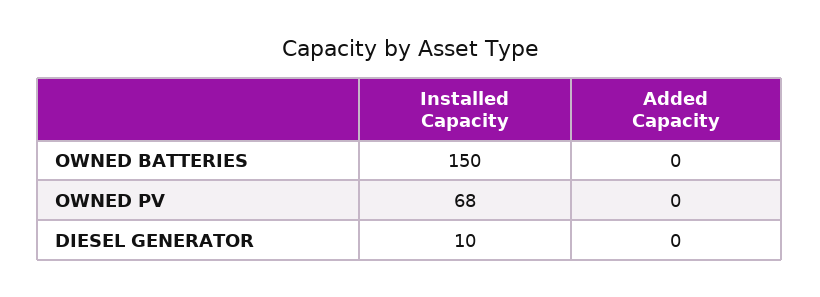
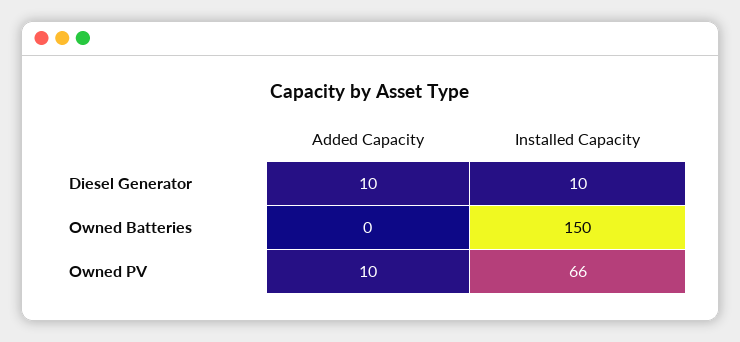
Installed Capacity, OWNED PV: 68 -> 66
Added Capacity, OWNED PV: 0 -> 10
Added Capacity, DIESEL GENERATOR: 0 -> 10

